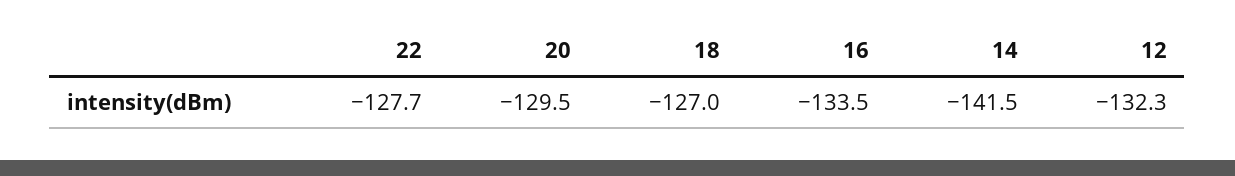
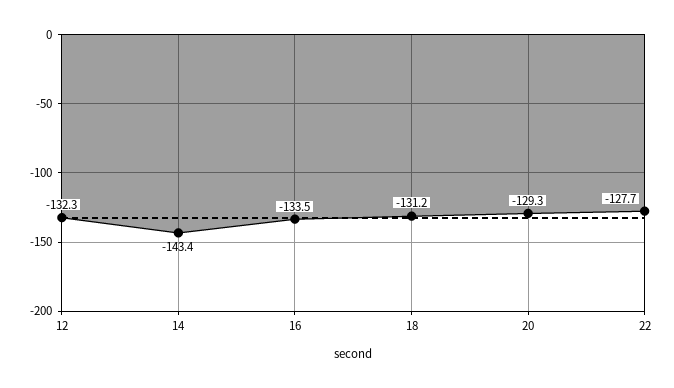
20: -129.5 -> -129.3
18: -127 -> -131.2
14: -141.5 -> -143.4

